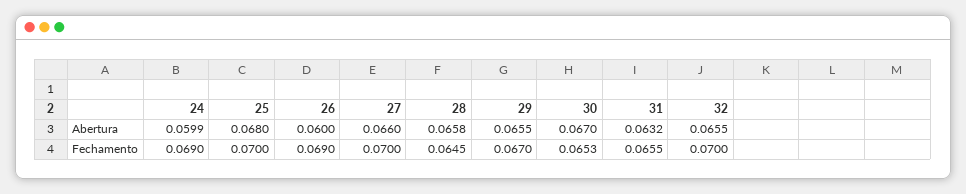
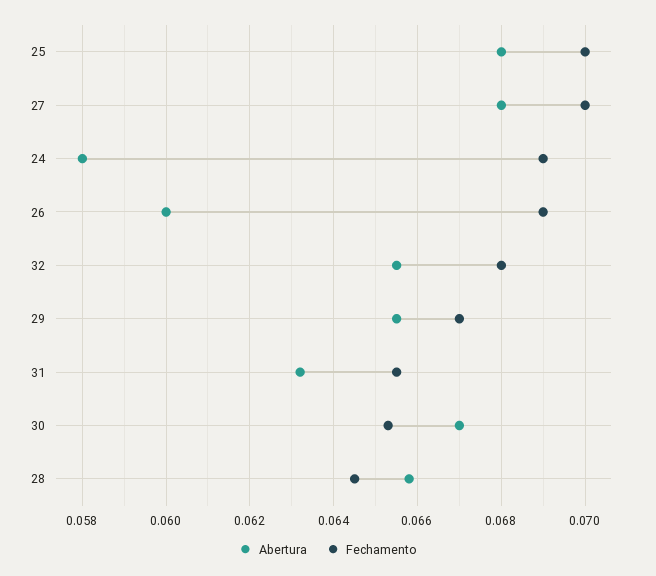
Abertura, 24: 0.0599 -> 0.058
Abertura, 27: 0.066 -> 0.068
Fechamento, 32: 0.07 -> 0.068

